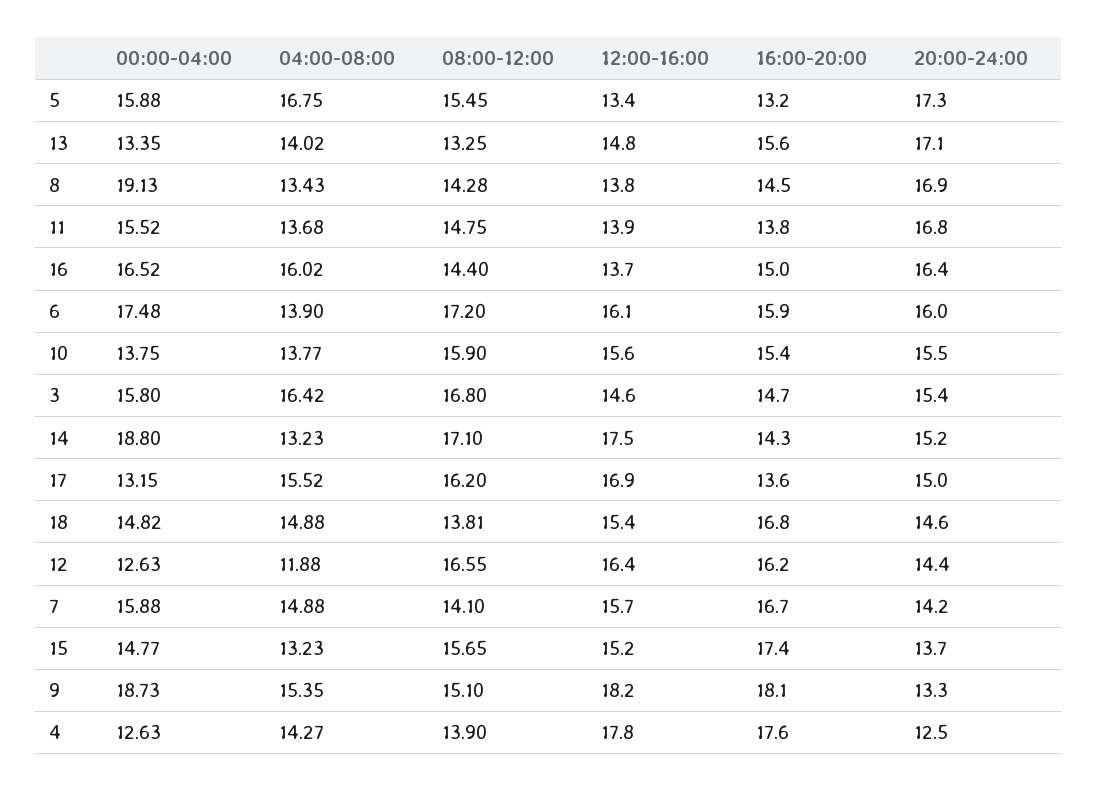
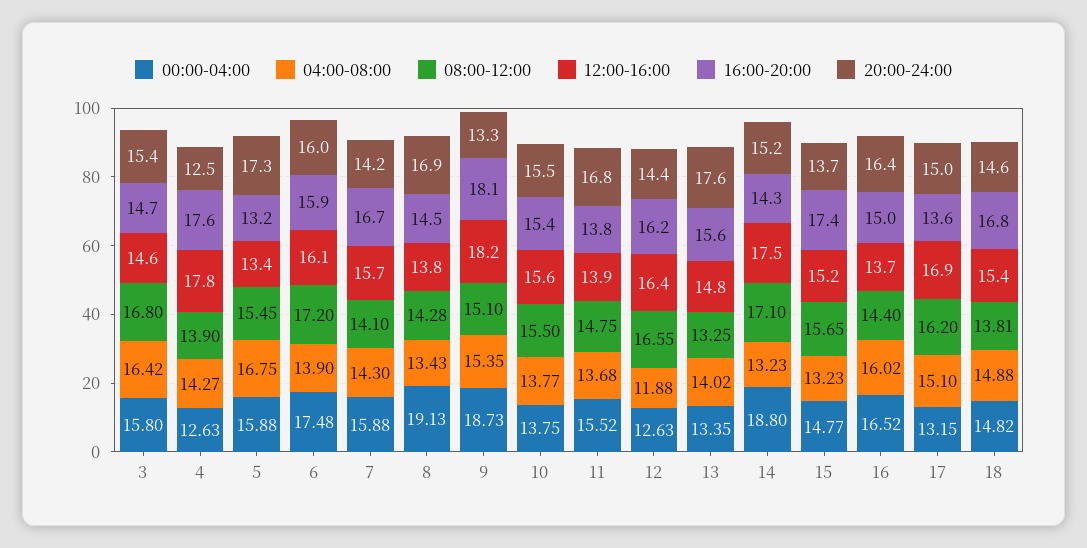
20:00-24:00, 13: 17.1 -> 17.6
08:00-12:00, 10: 15.9 -> 15.5
04:00-08:00, 17: 15.52 -> 15.1
04:00-08:00, 7: 14.88 -> 14.3

